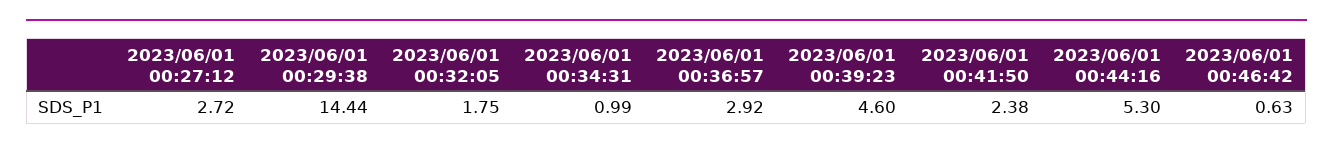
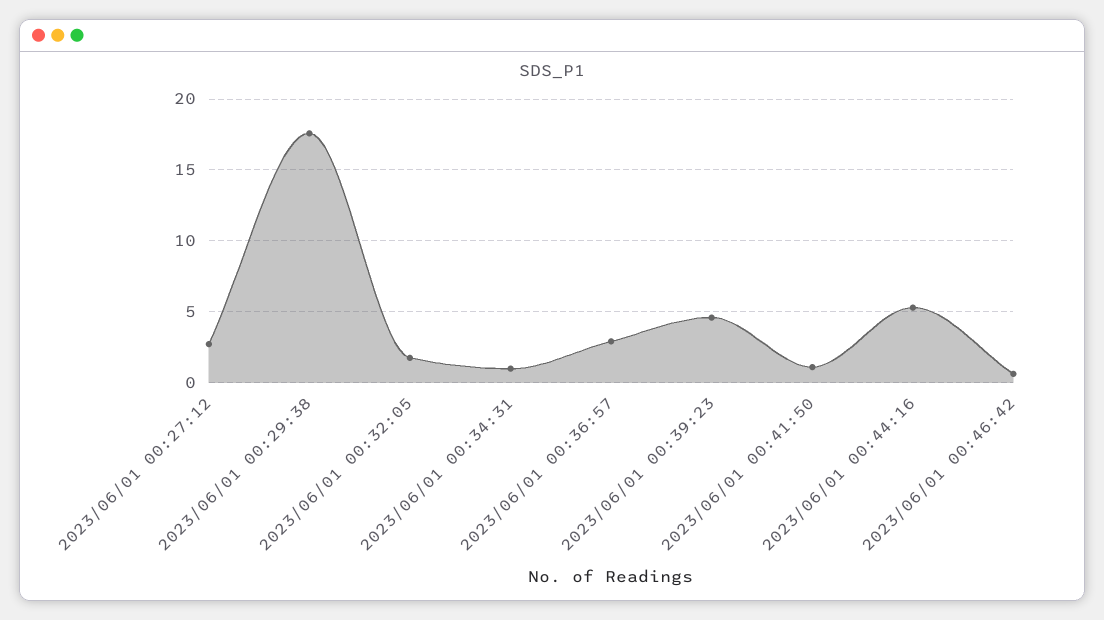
2023/06/01 00:29:38: 14.44 -> 17.5
2023/06/01 00:41:50: 2.38 -> 1

